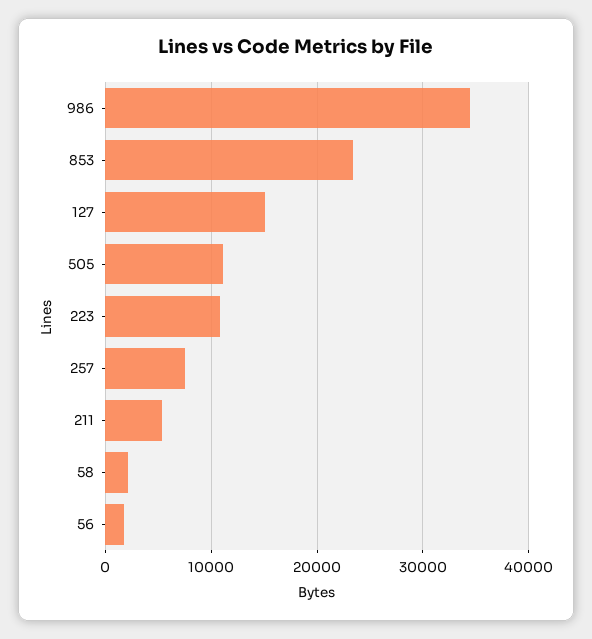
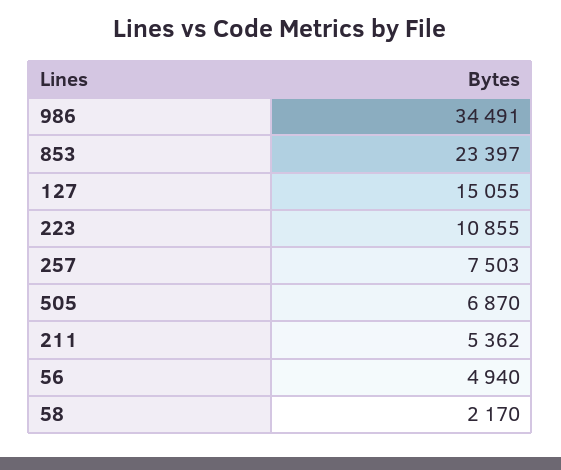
505: 11000 -> 6870
56: 2000 -> 4940

